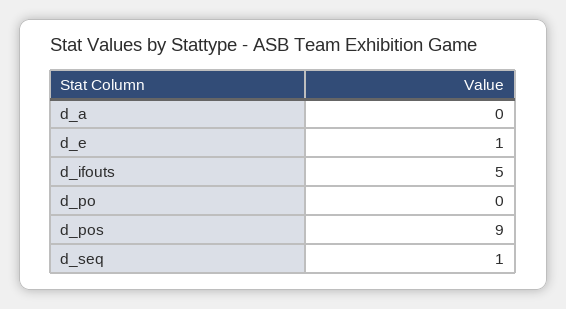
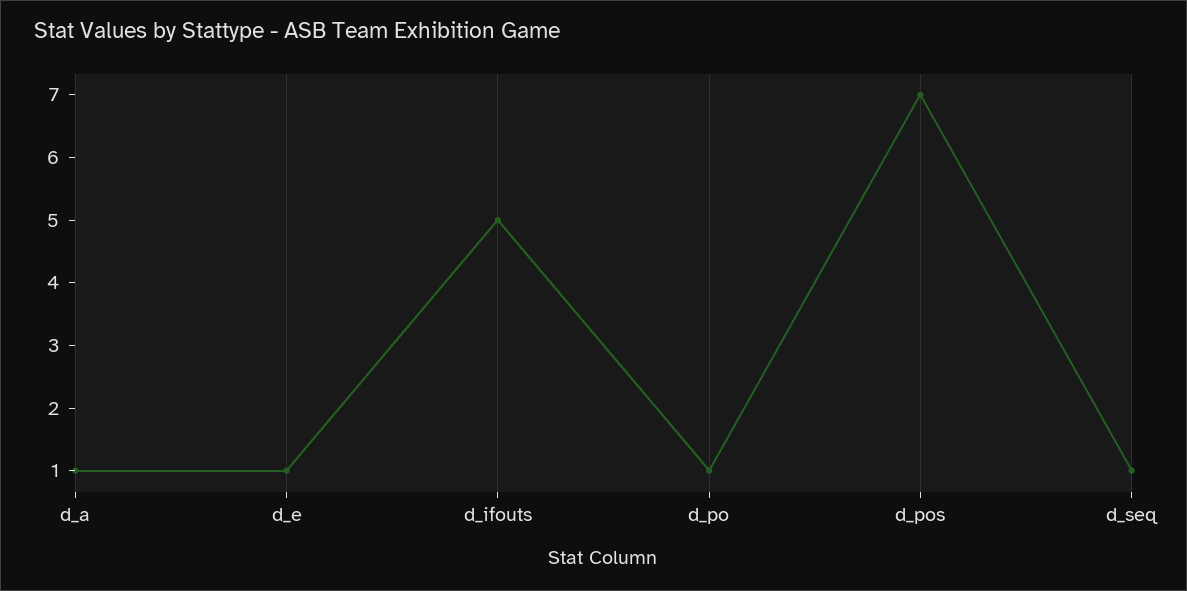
d_a: 0 -> 1
d_po: 0 -> 1
d_pos: 9 -> 7

